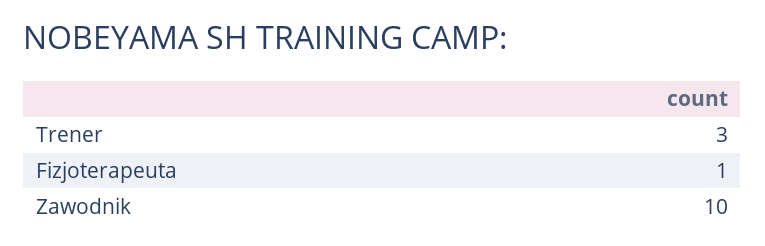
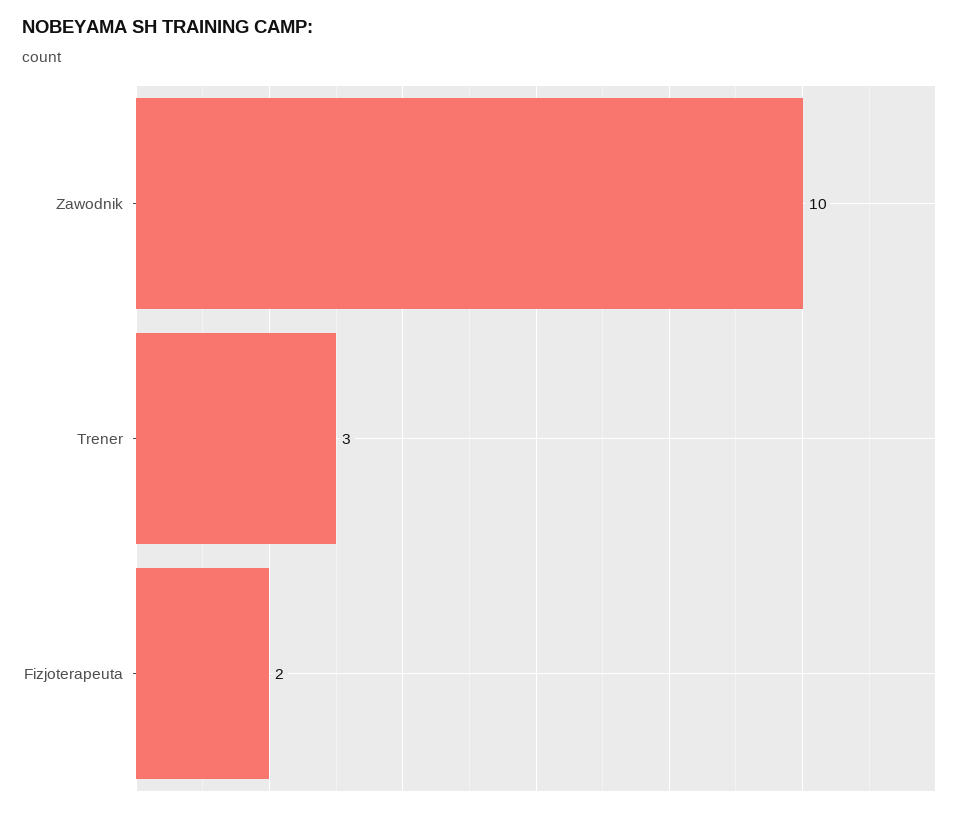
Fizjoterapeuta: 1 -> 2

